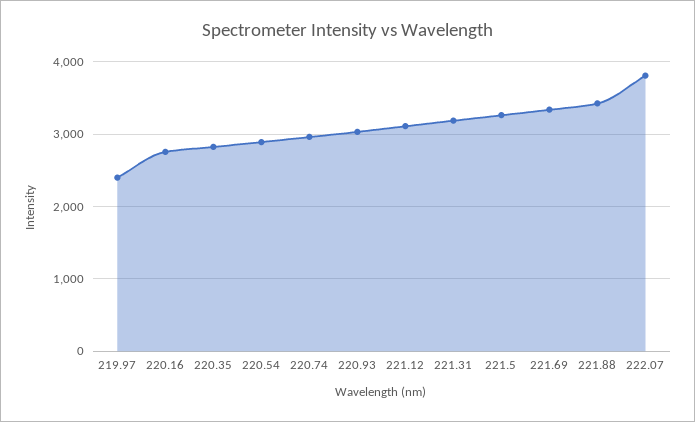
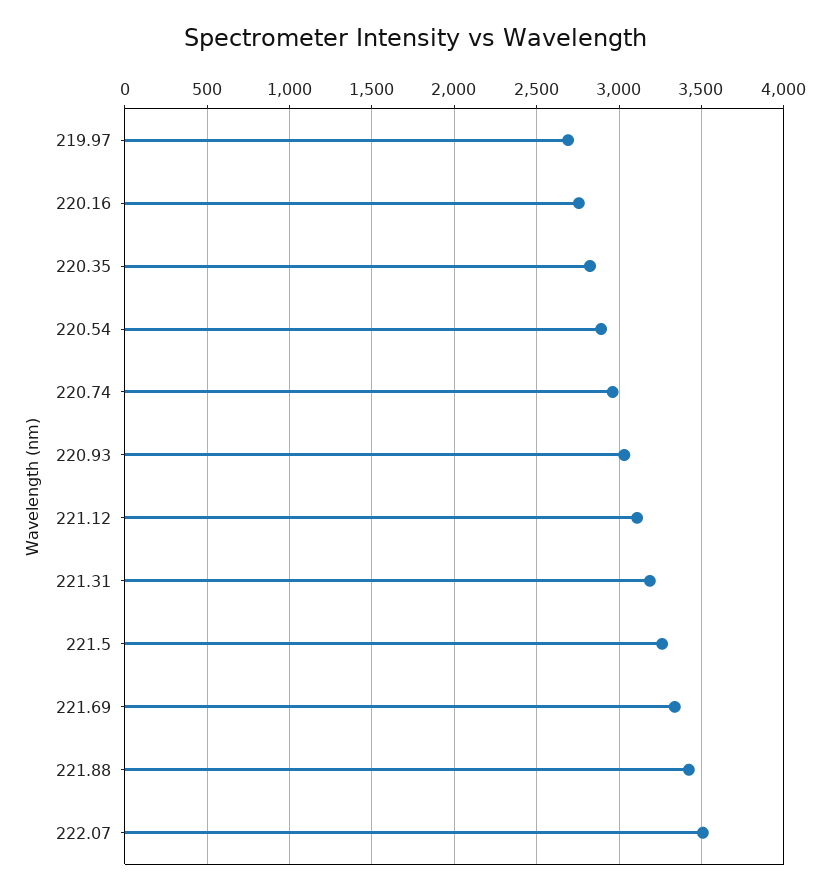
219.97: 2400 -> 2700
222.07: 3800 -> 3500

